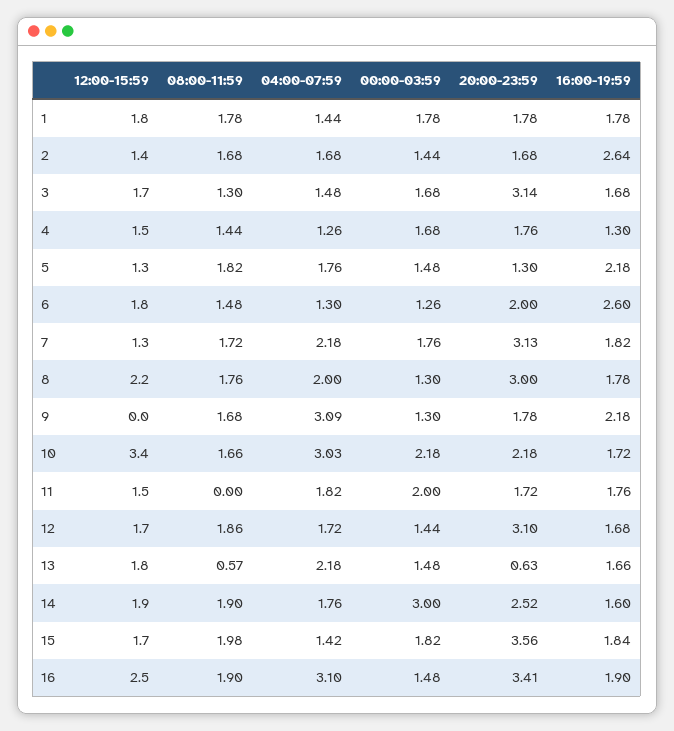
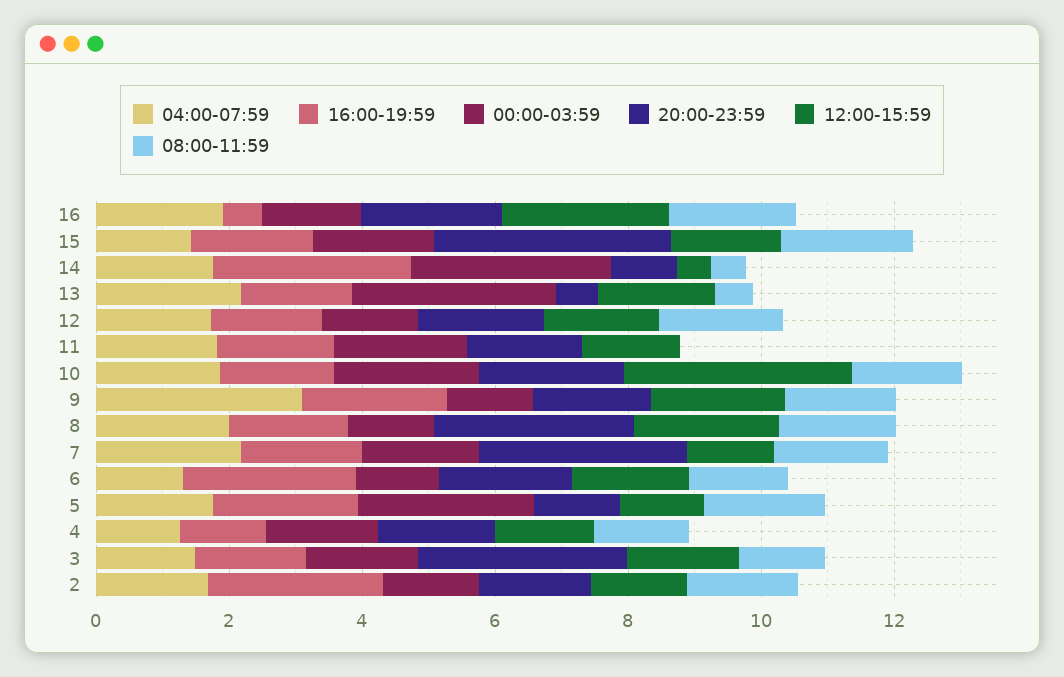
12:00-15:59, 1: 1.8 -> none
08:00-11:59, 1: 1.78 -> none
04:00-07:59, 1: 1.44 -> none
00:00-03:59, 1: 1.78 -> none
20:00-23:59, 1: 1.78 -> none
16:00-19:59, 1: 1.78 -> none
00:00-03:59, 5: 1.48 -> 2.5
12:00-15:59, 9: 0 -> 2
04:00-07:59, 10: 3.03 -> 2
20:00-23:59, 12: 3.1 -> 2
00:00-03:59, 13: 1.48 -> 3
12:00-15:59, 14: 1.9 -> 0.5
08:00-11:59, 14: 1.9 -> 0.5
20:00-23:59, 14: 2.52 -> 1
16:00-19:59, 14: 1.6 -> 3
04:00-07:59, 16: 3.1 -> 2
20:00-23:59, 16: 3.41 -> 2
16:00-19:59, 16: 1.9 -> 0.5

